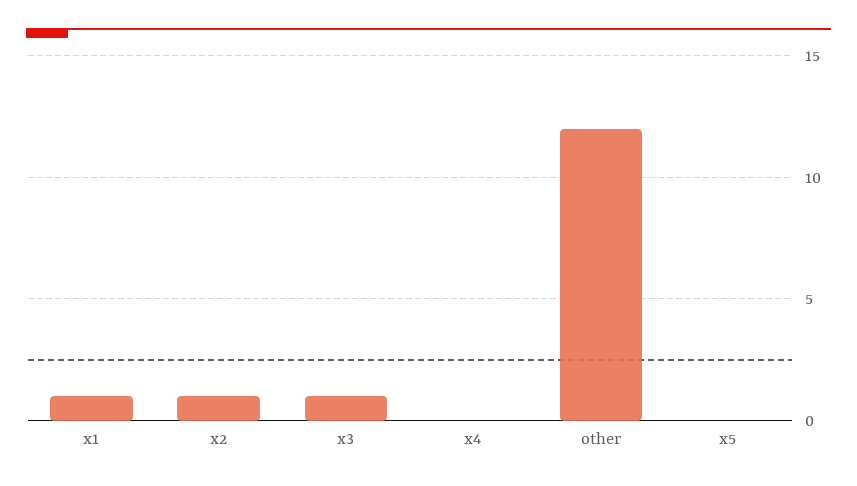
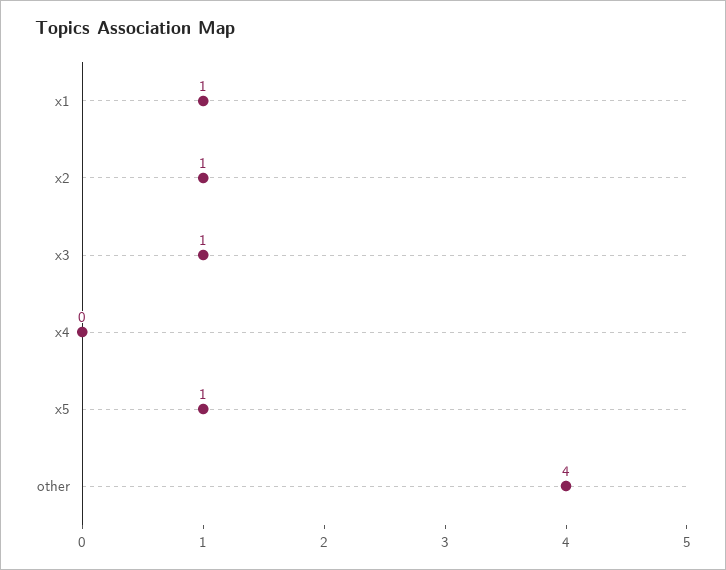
other: 12 -> 4
x5: 0 -> 1

